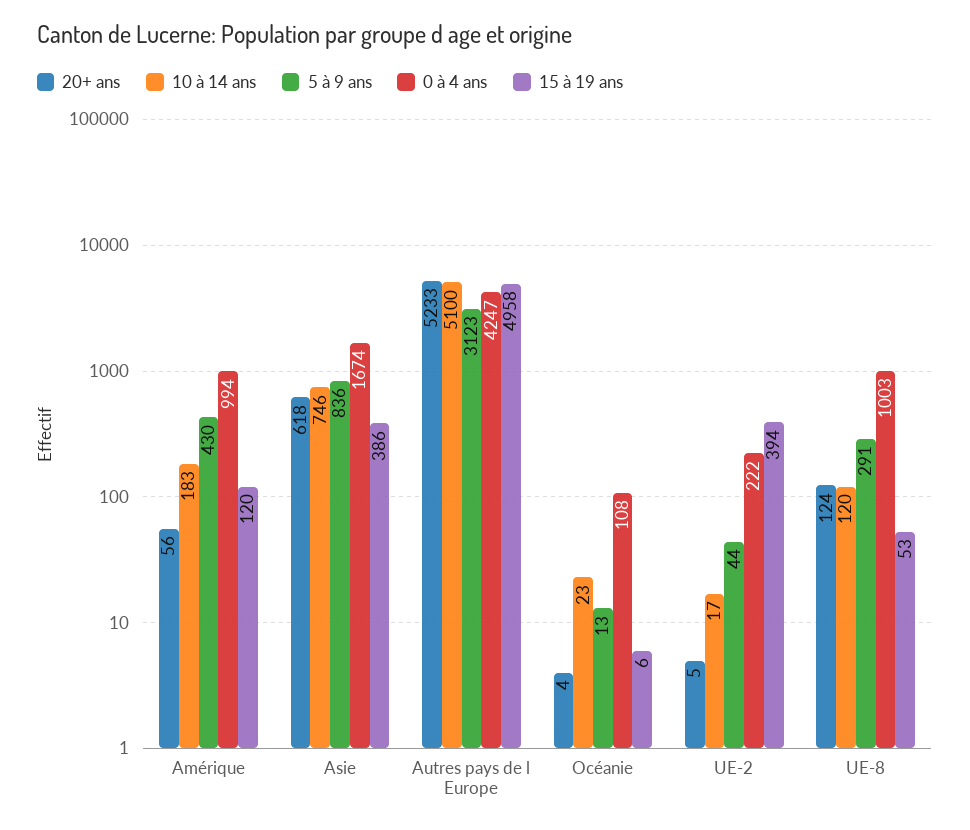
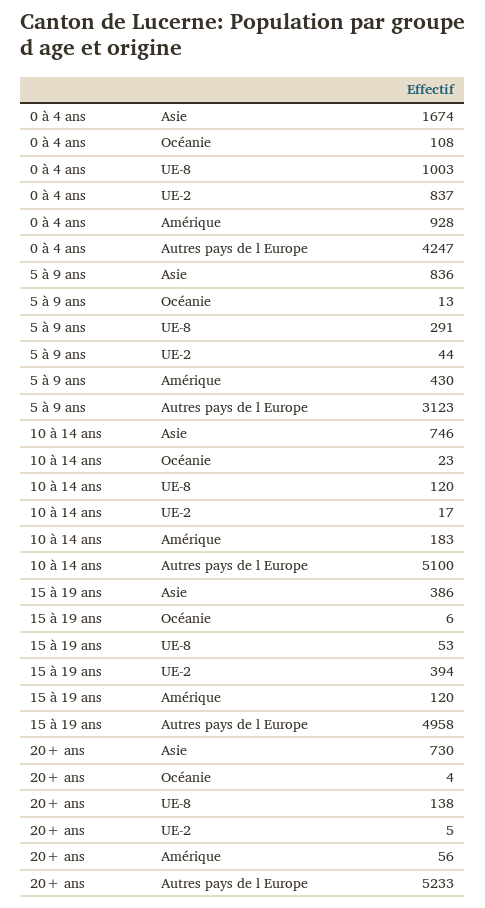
0 à 4 ans, Amérique: 994 -> 928
20+ ans, Asie: 618 -> 730
0 à 4 ans, UE-2: 222 -> 837
20+ ans, UE-8: 124 -> 138

